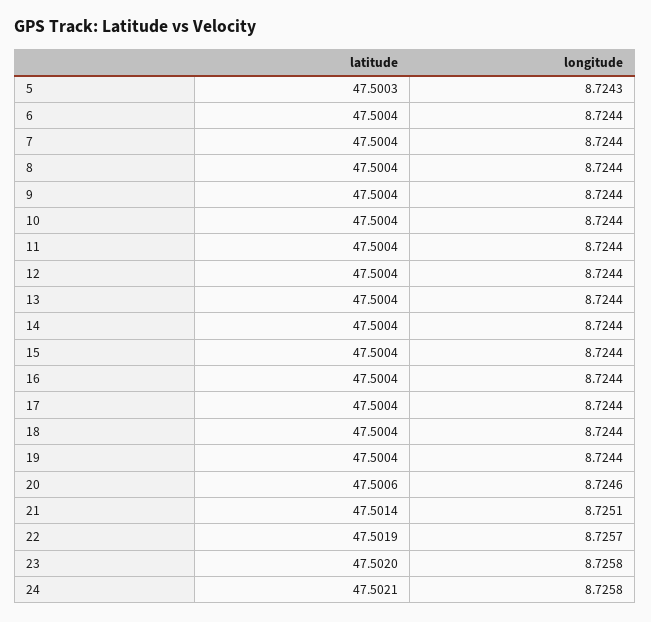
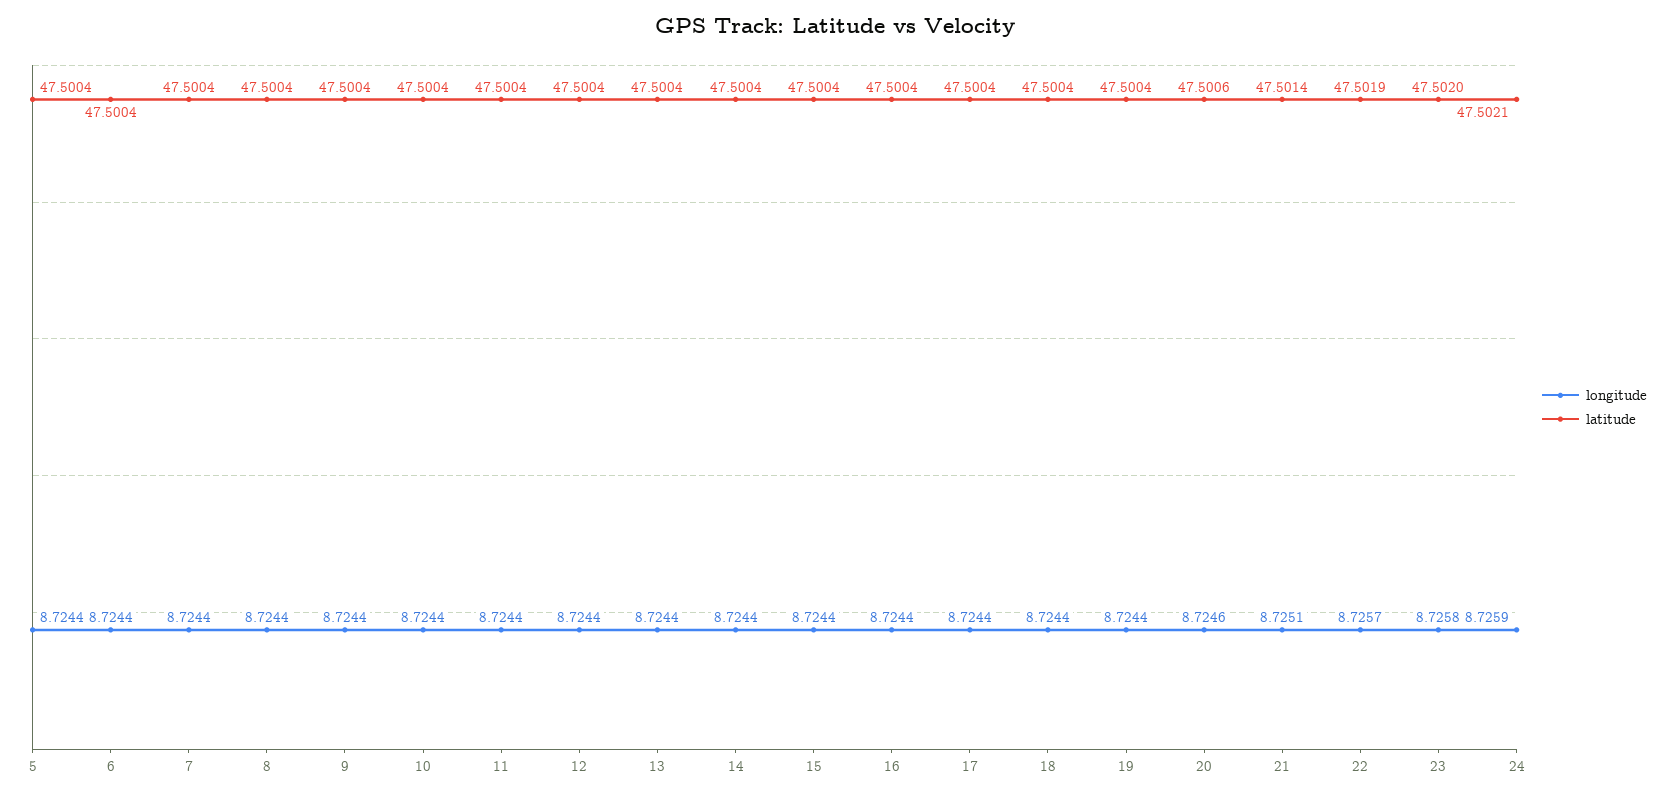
latitude, 5: 47.5003 -> 47.5004
longitude, 5: 8.7243 -> 8.7244
longitude, 24: 8.7258 -> 8.7259

